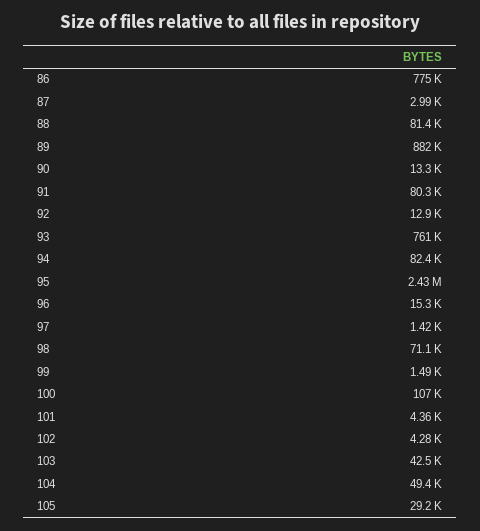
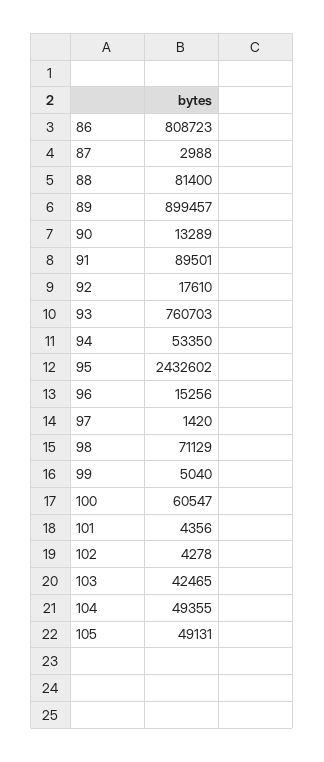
86: 775000 -> 808723
89: 882000 -> 899457
91: 80300 -> 89501
92: 12900 -> 17610
94: 82400 -> 53350
99: 1490 -> 5040
100: 107000 -> 60547
105: 29200 -> 49131

